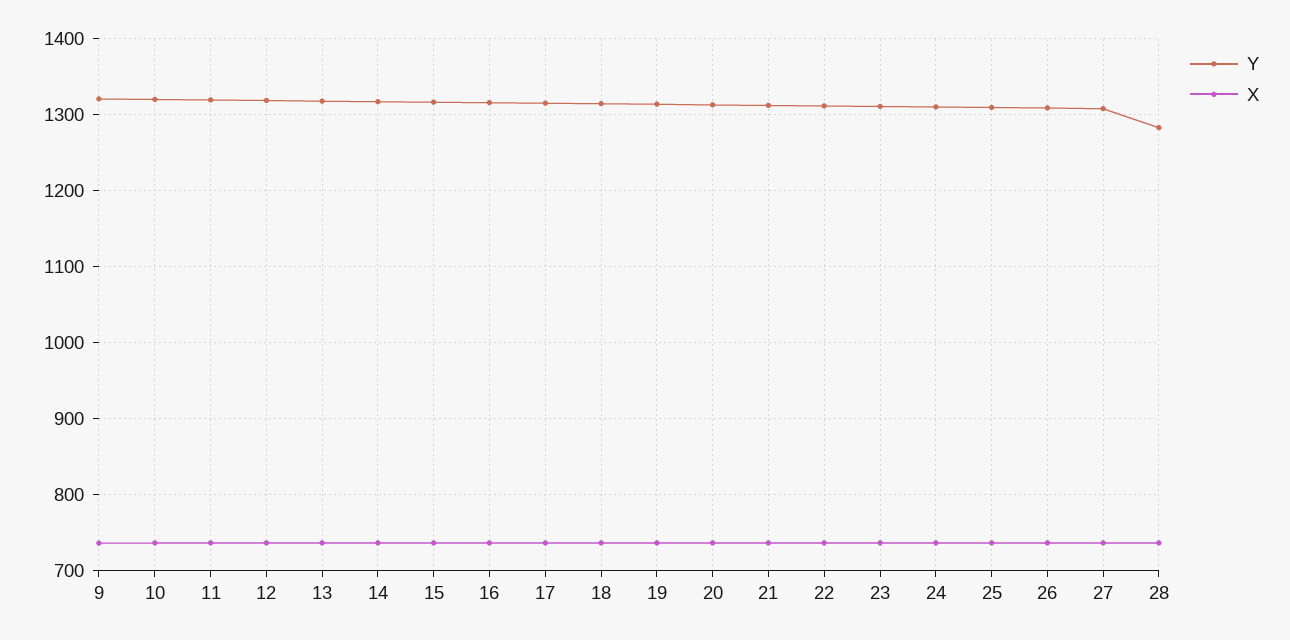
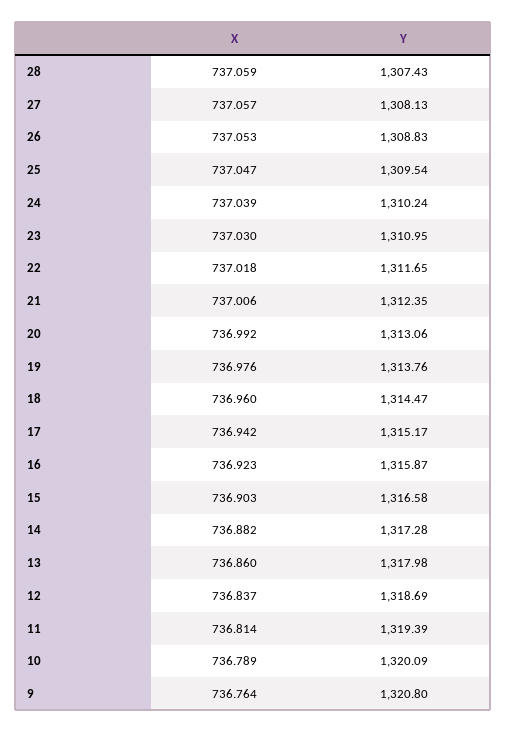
Y, 28: 1280 -> 1307.43

